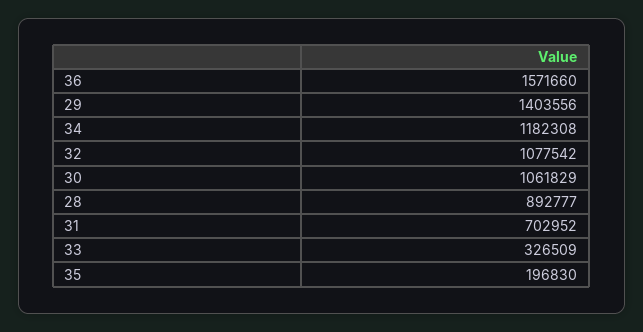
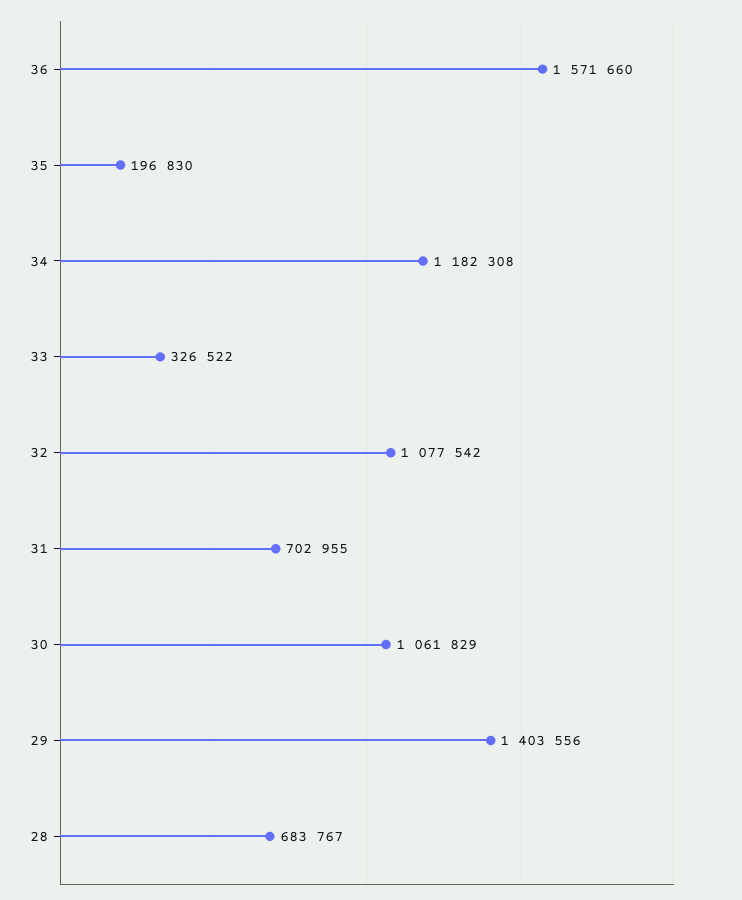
28: 892777 -> 683767
31: 702952 -> 702955
33: 326509 -> 326522

